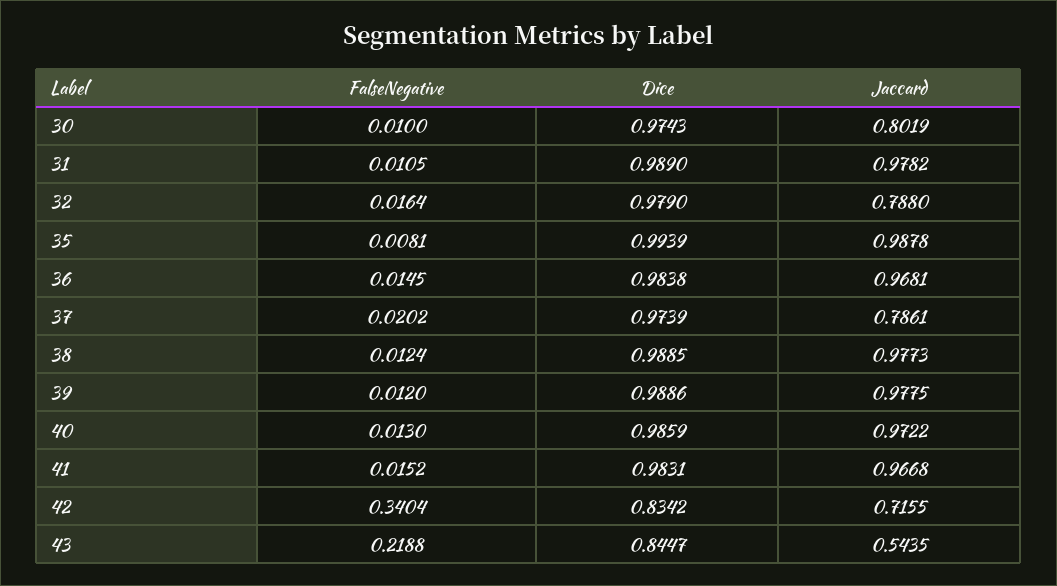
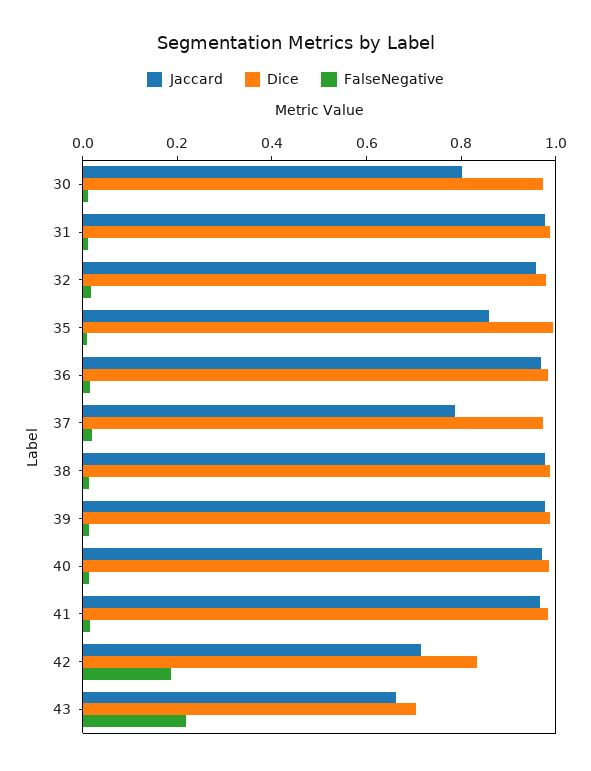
Jaccard, 32: 0.788 -> 0.95
Jaccard, 35: 0.9878 -> 0.85
FalseNegative, 42: 0.3404 -> 0.2
Dice, 43: 0.8447 -> 0.7
Jaccard, 43: 0.5435 -> 0.65

